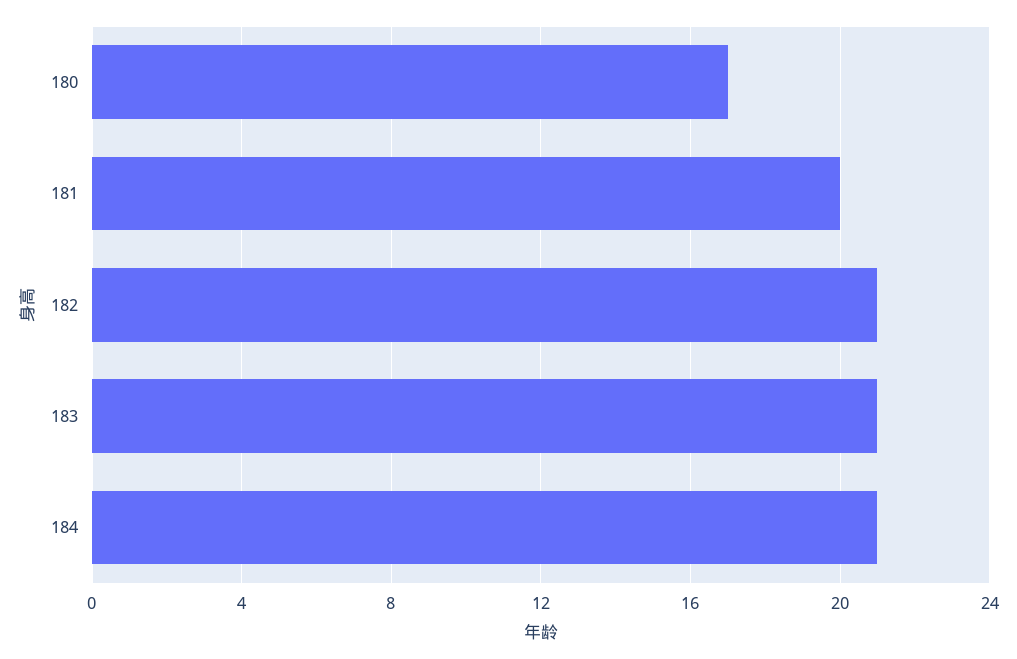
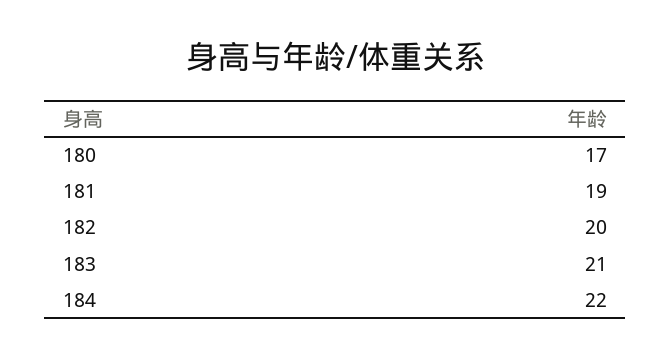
181: 20 -> 19
182: 21 -> 20
184: 21 -> 22

